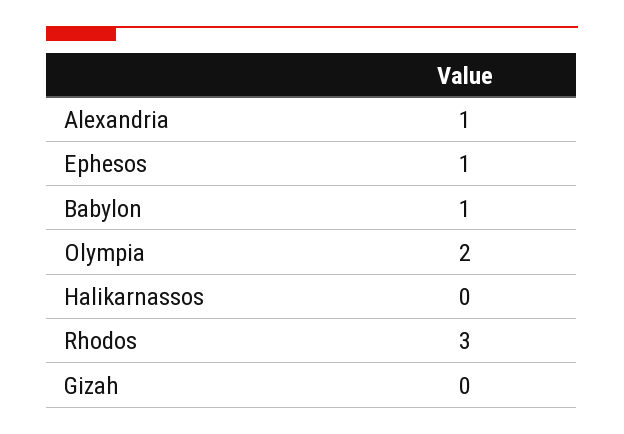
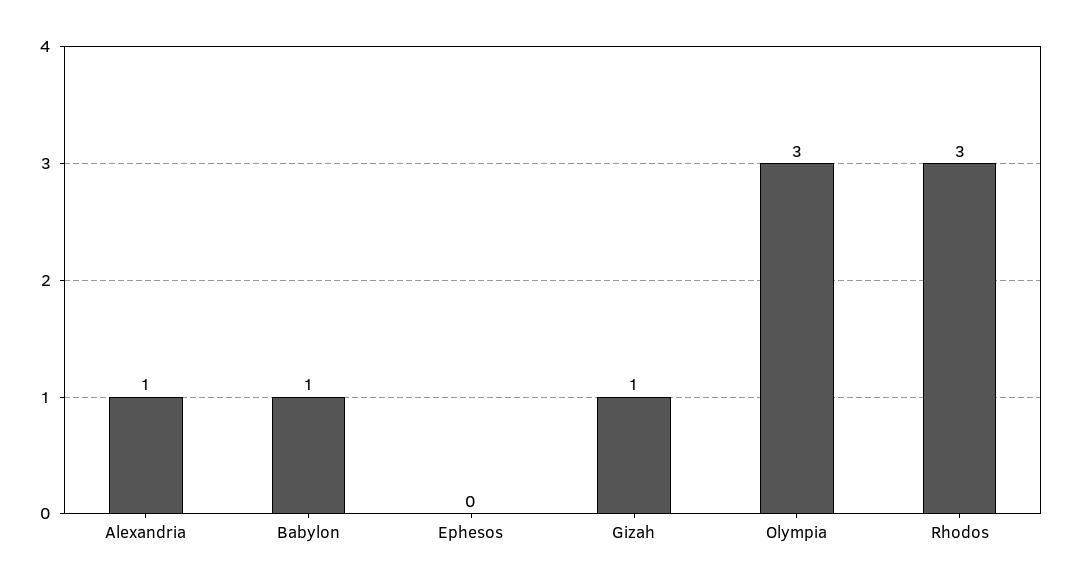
Ephesos: 1 -> 0
Olympia: 2 -> 3
Halikarnassos: 0 -> none
Gizah: 0 -> 1

